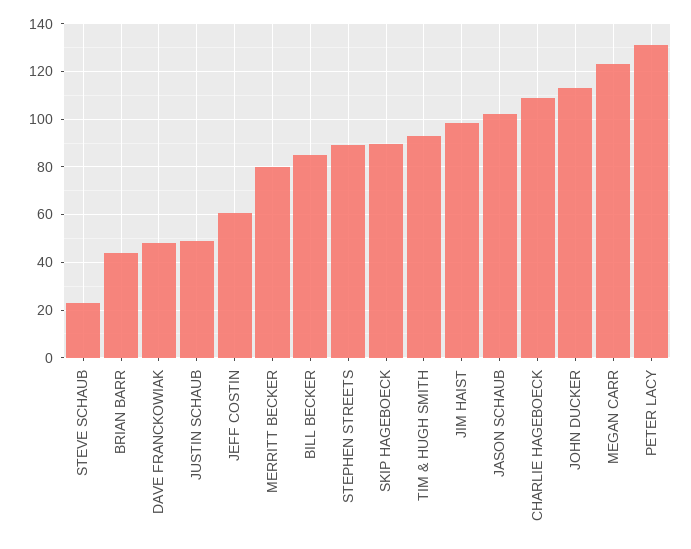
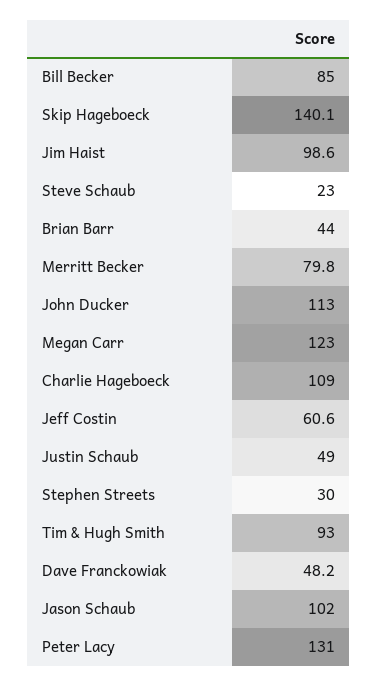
STEPHEN STREETS: 90 -> 30
SKIP HAGEBOECK: 90 -> 140.1

